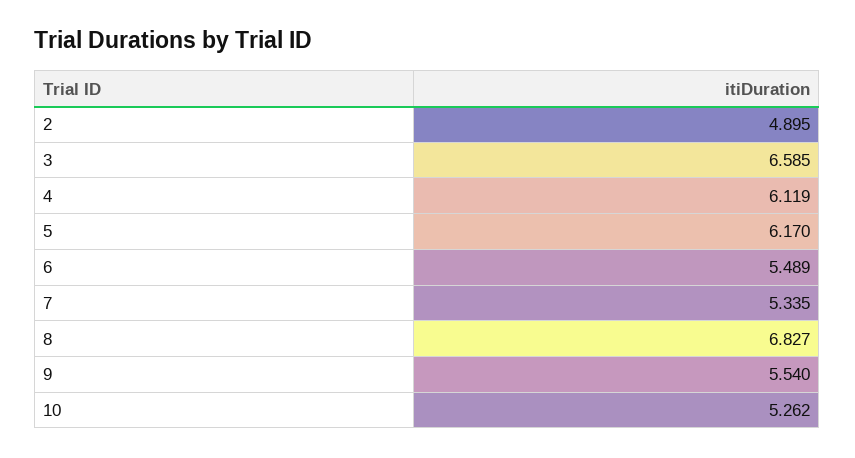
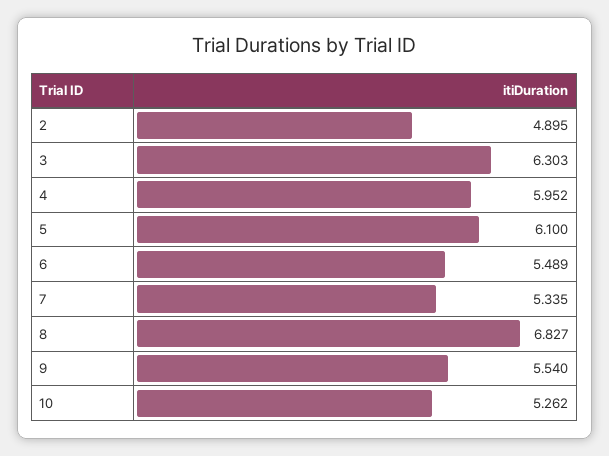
3: 6.585 -> 6.303
4: 6.119 -> 5.952
5: 6.17 -> 6.1

